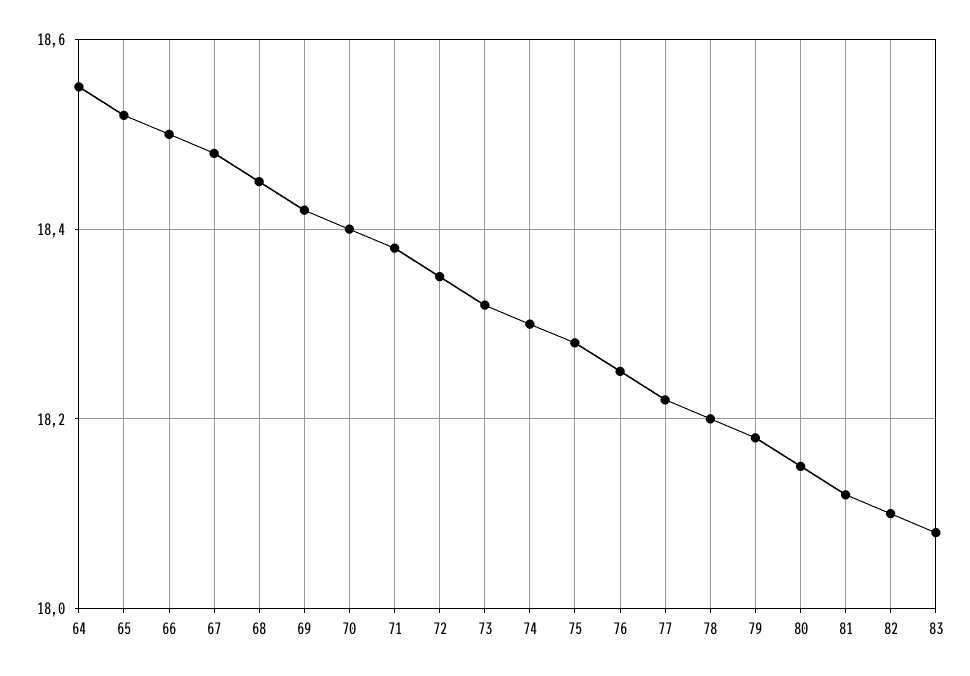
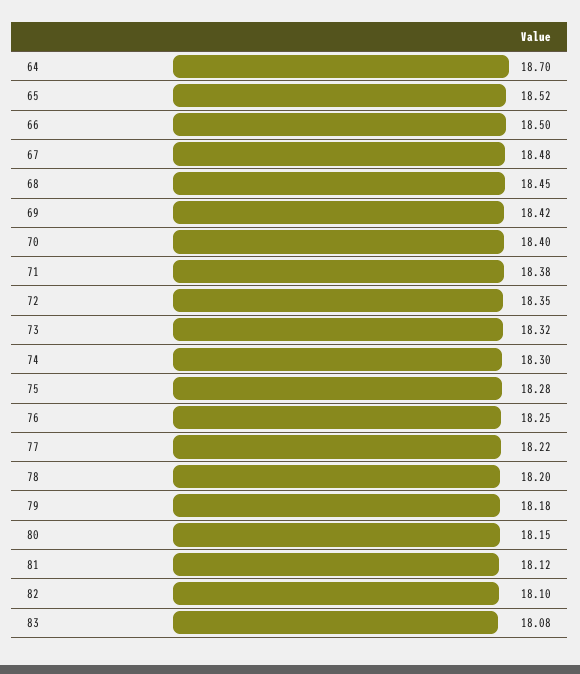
64: 18.55 -> 18.7

